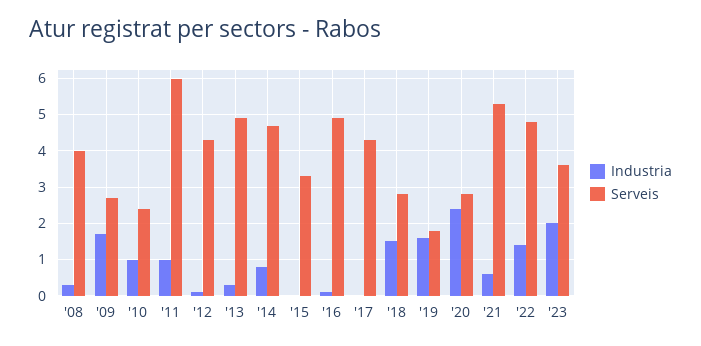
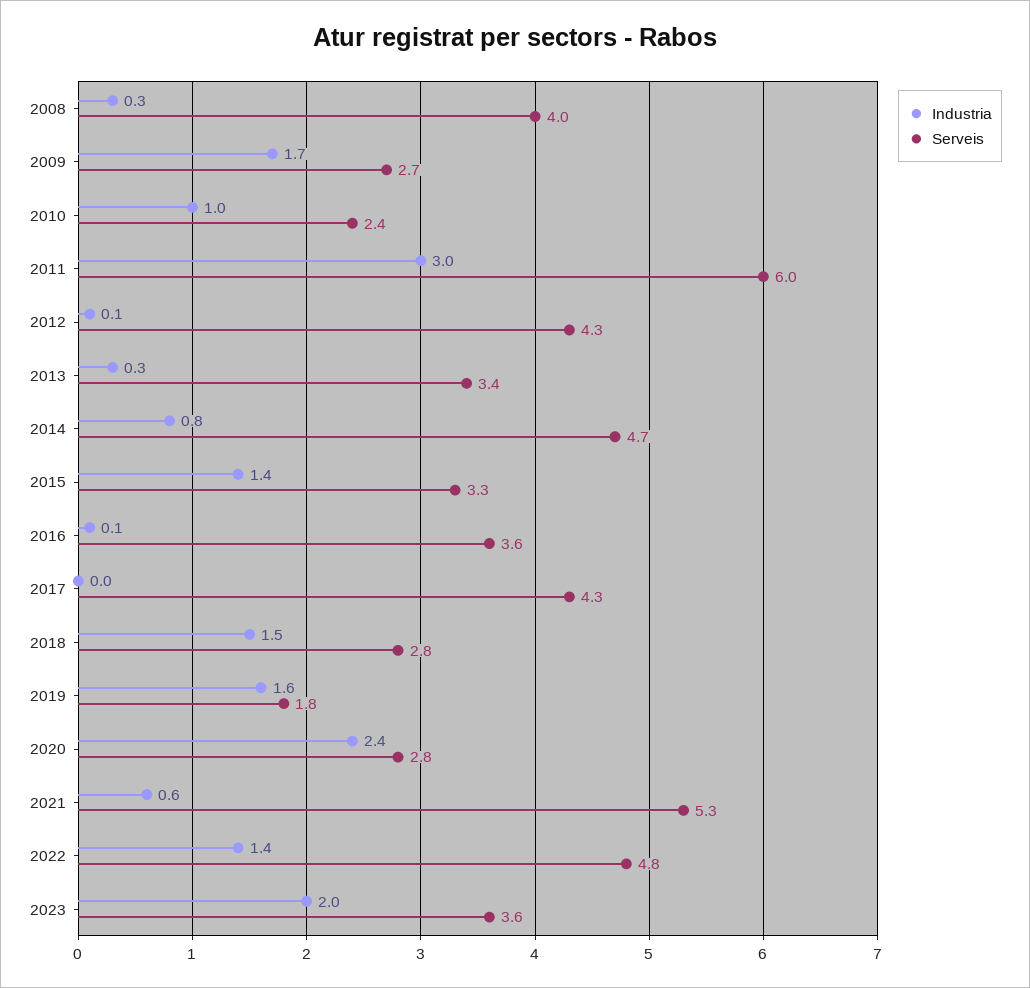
Industria, '11: 1 -> 3
Serveis, '13: 5 -> 3.4
Industria, '15: 0 -> 1.4
Serveis, '16: 5 -> 3.6

